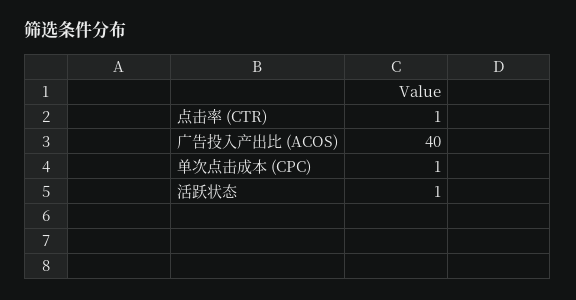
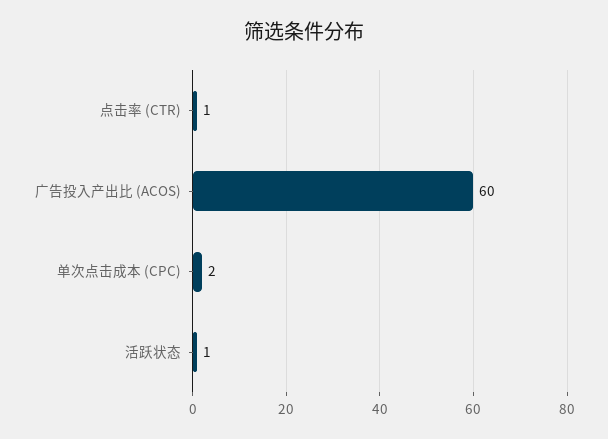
广告投入产出比 (ACOS): 40 -> 60
单次点击成本 (CPC): 1 -> 2

